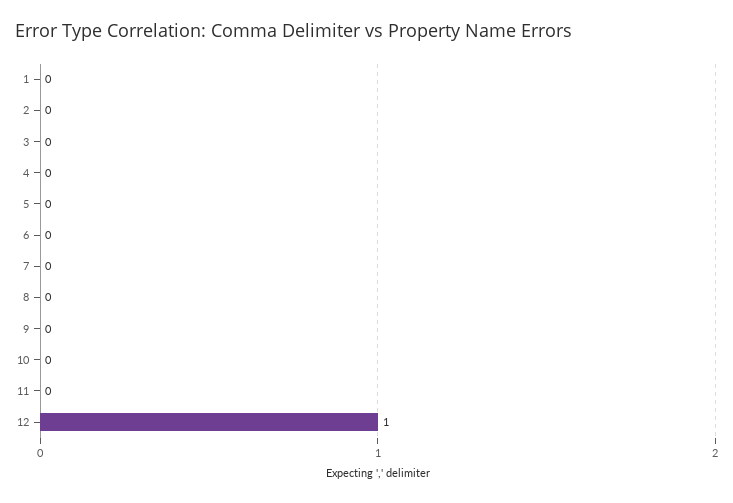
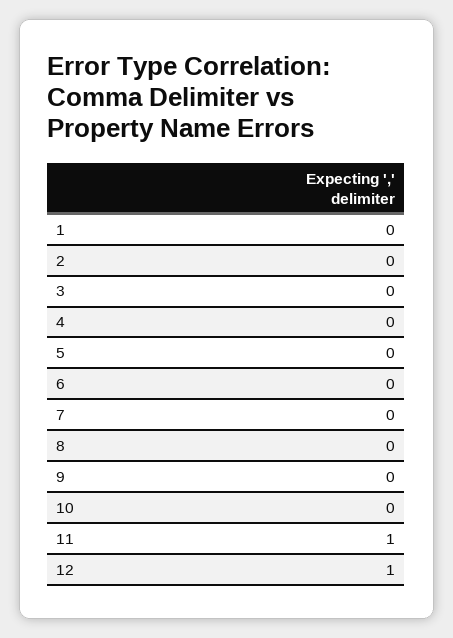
11: 0 -> 1

